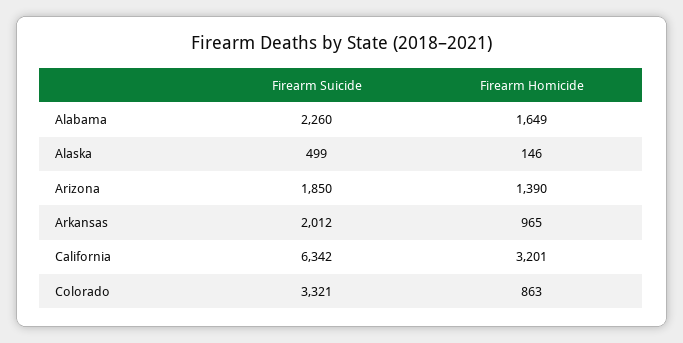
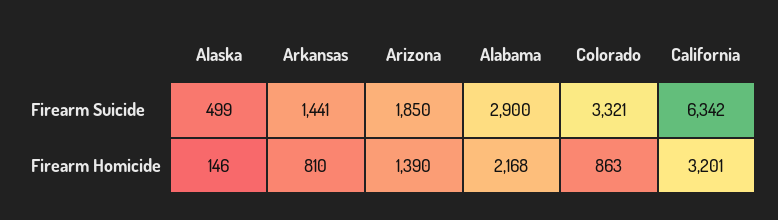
Firearm Suicide, Alabama: 2260 -> 2900
Firearm Homicide, Alabama: 1649 -> 2168
Firearm Suicide, Arkansas: 2012 -> 1441
Firearm Homicide, Arkansas: 965 -> 810

